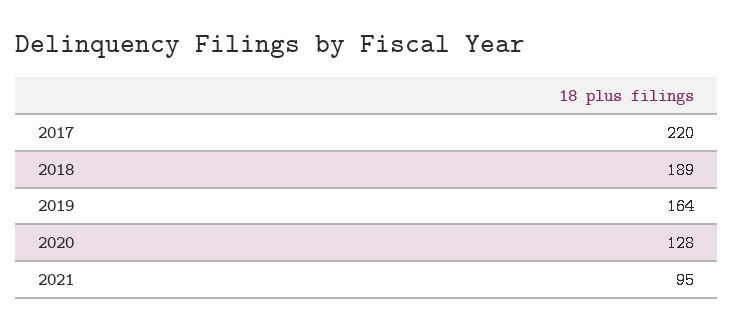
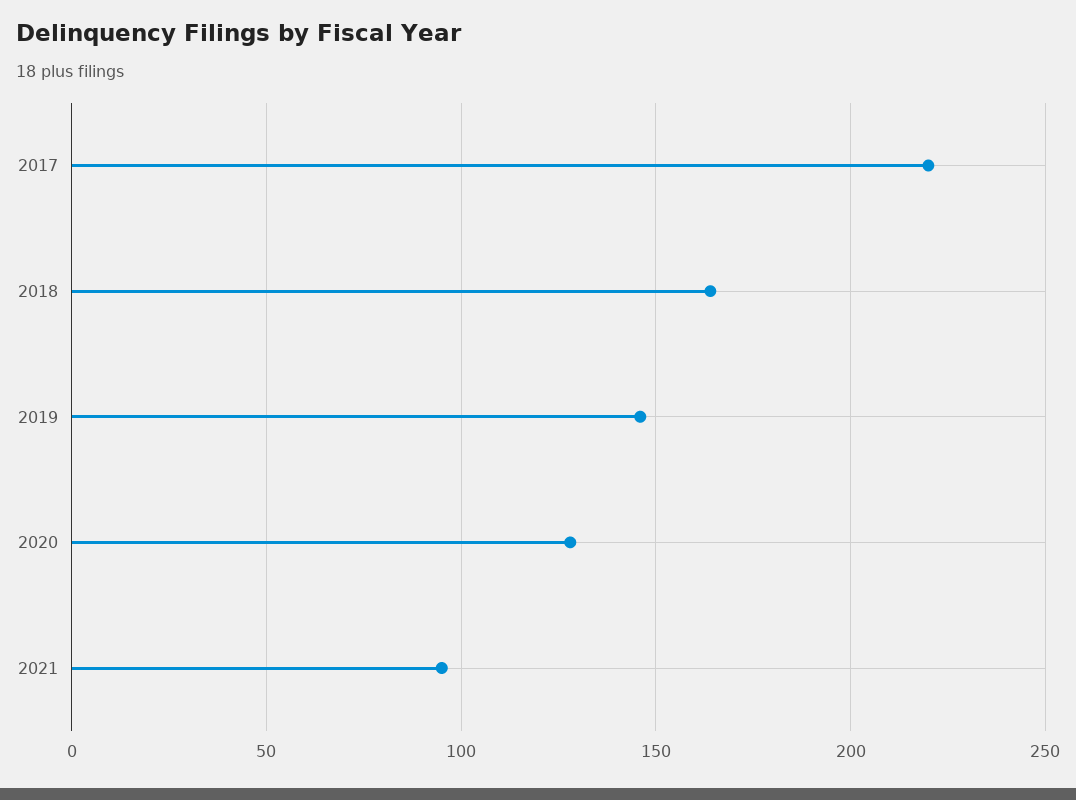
2018: 189 -> 165
2019: 164 -> 145

